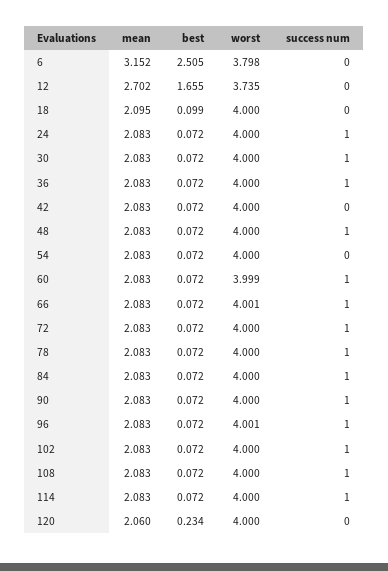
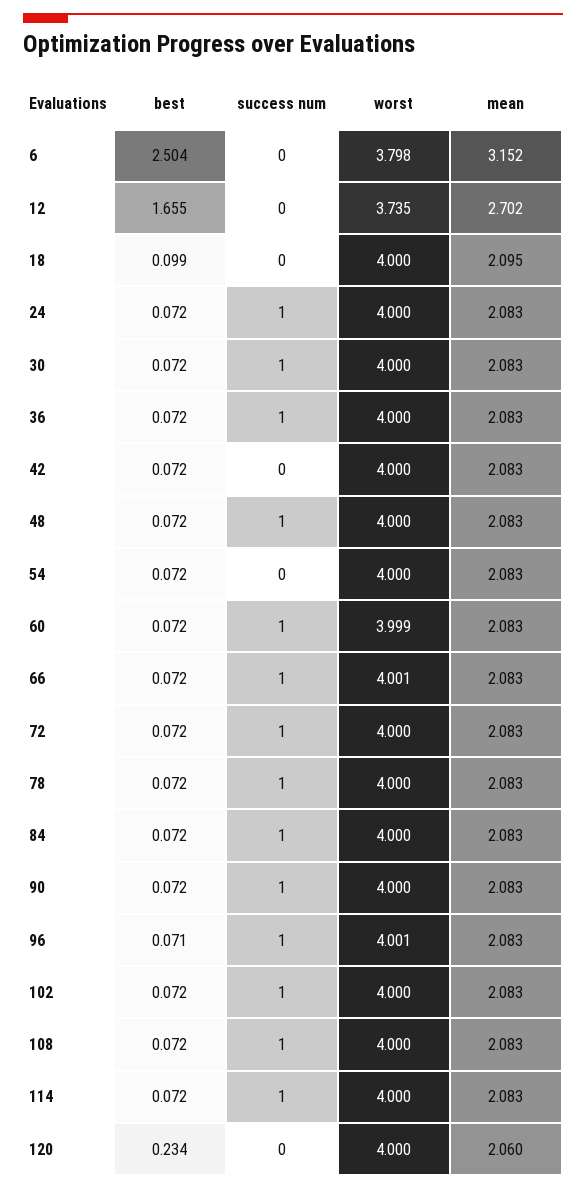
best, 6: 2.505 -> 2.504
best, 96: 0.072 -> 0.071

